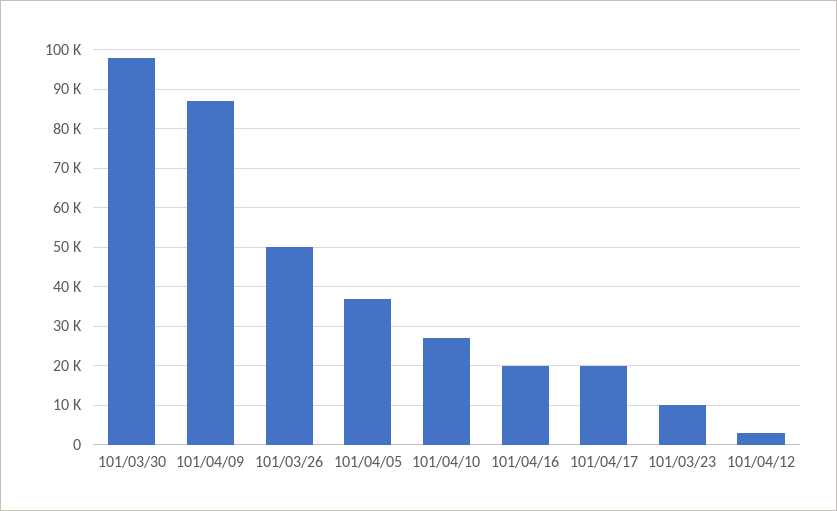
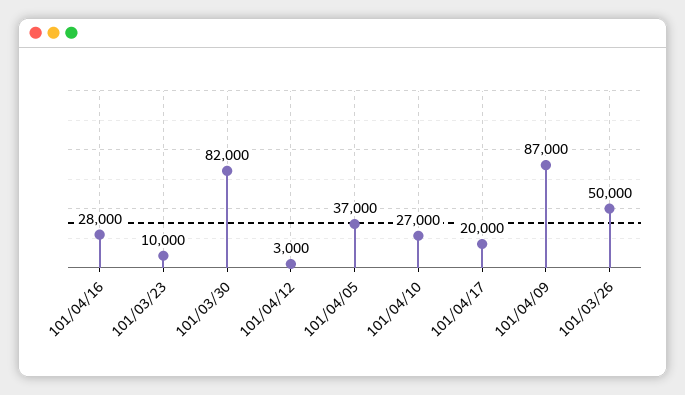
101/03/30: 98000 -> 82000
101/04/16: 20000 -> 28000

